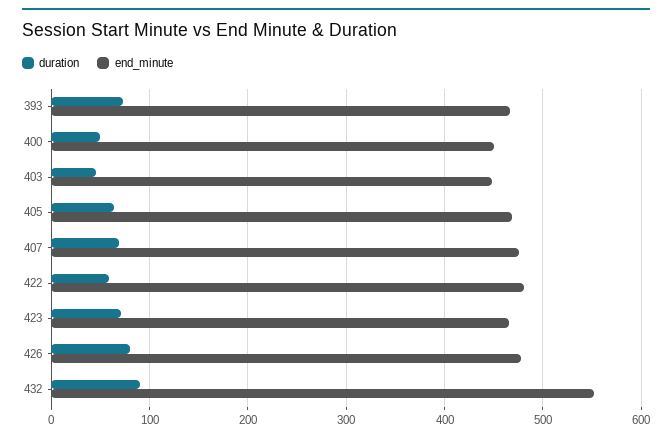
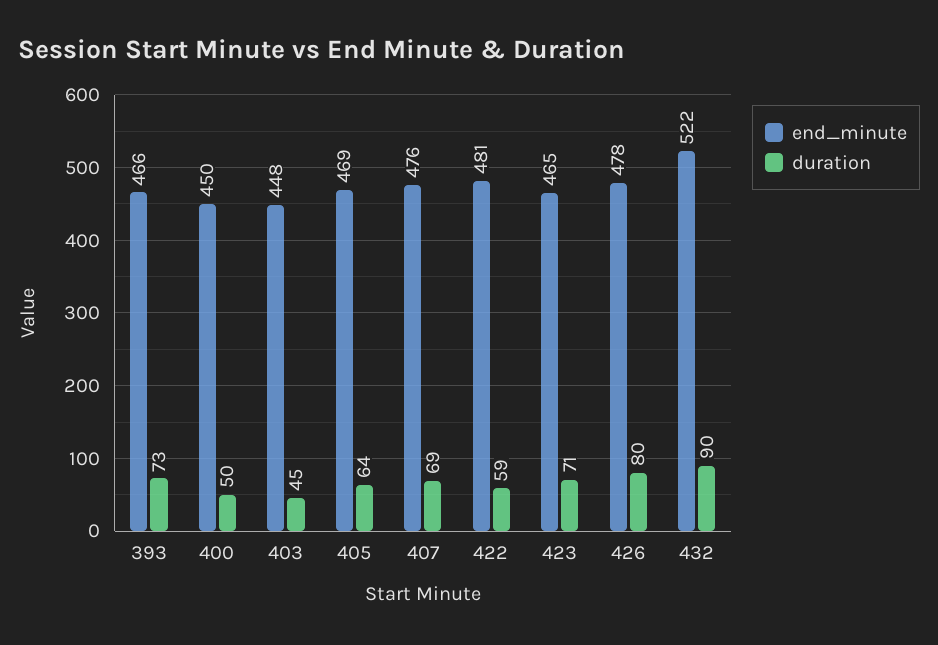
end_minute, 432: 550 -> 522

